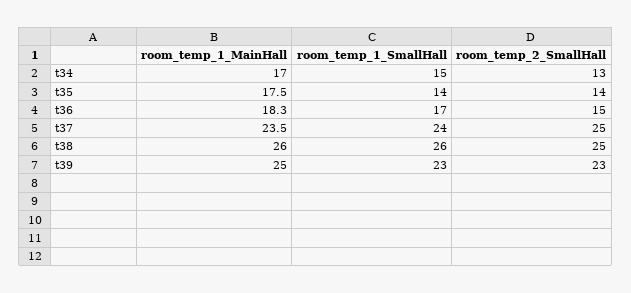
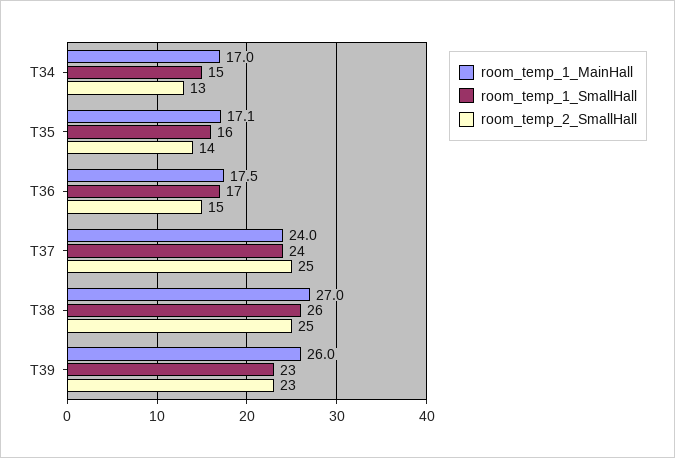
room_temp_1_MainHall, t35: 17.5 -> 17.1
room_temp_1_SmallHall, t35: 14 -> 16
room_temp_1_MainHall, t36: 18.3 -> 17.5
room_temp_1_MainHall, t37: 23.5 -> 24
room_temp_1_MainHall, t38: 26 -> 27
room_temp_1_MainHall, t39: 25 -> 26

